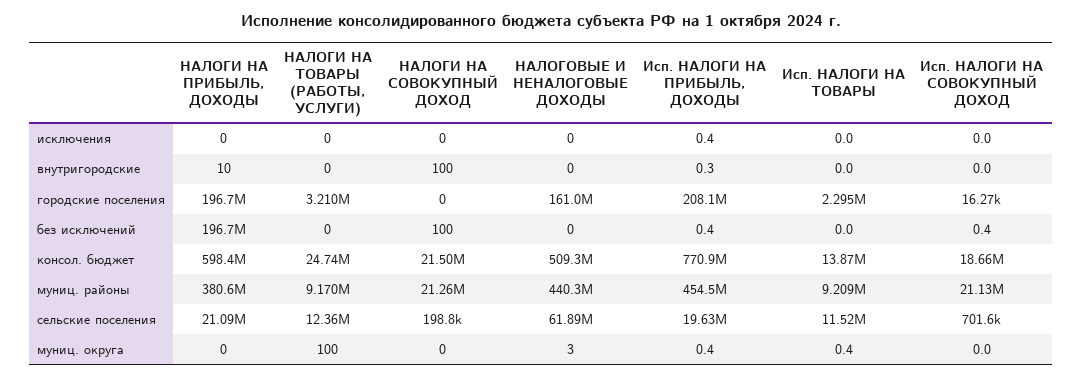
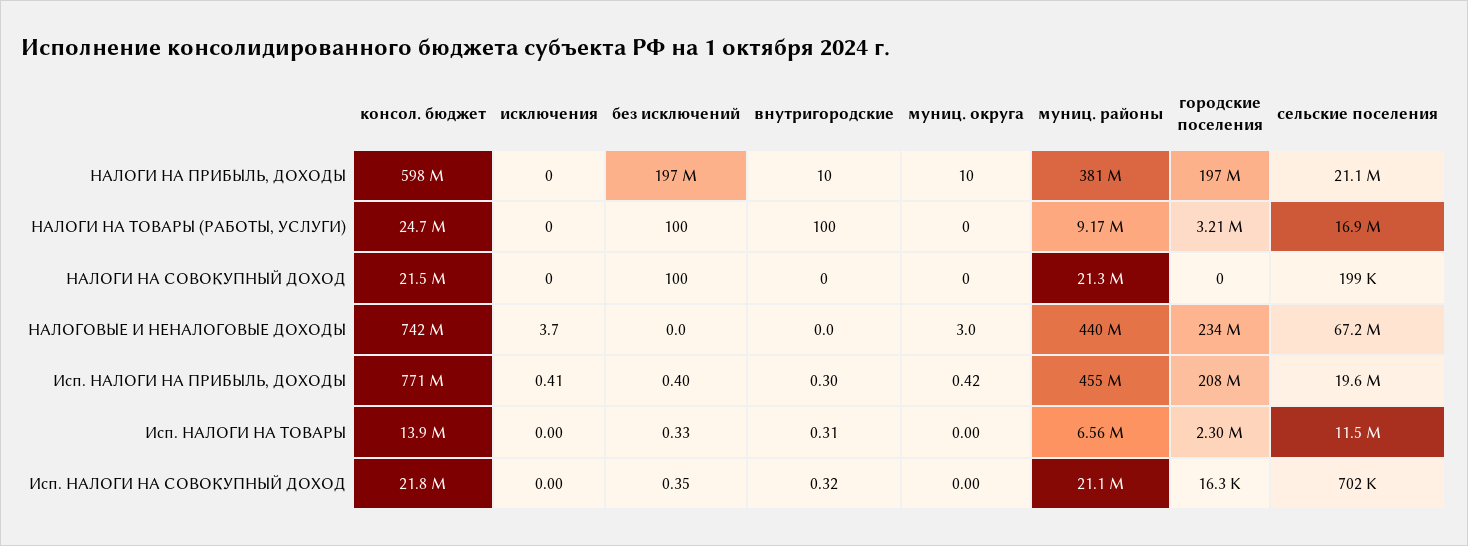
НАЛОГОВЫЕ И НЕНАЛОГОВЫЕ ДОХОДЫ, исключения: 0 -> 3.7
НАЛОГИ НА ТОВАРЫ (РАБОТЫ, УСЛУГИ), внутригородские: 0 -> 100
НАЛОГИ НА СОВОКУПНЫЙ ДОХОД, внутригородские: 100 -> 0
Исп. НАЛОГИ НА ТОВАРЫ, внутригородские: 0 -> 0.31
Исп. НАЛОГИ НА СОВОКУПНЫЙ ДОХОД, внутригородские: 0 -> 0.32
НАЛОГОВЫЕ И НЕНАЛОГОВЫЕ ДОХОДЫ, городские поселения: 161000000 -> 234000000
НАЛОГИ НА ТОВАРЫ (РАБОТЫ, УСЛУГИ), без исключений: 0 -> 100
Исп. НАЛОГИ НА ТОВАРЫ, без исключений: 0 -> 0.33
НАЛОГОВЫЕ И НЕНАЛОГОВЫЕ ДОХОДЫ, консол. бюджет: 509300000 -> 742000000
Исп. НАЛОГИ НА СОВОКУПНЫЙ ДОХОД, консол. бюджет: 18660000 -> 21800000
Исп. НАЛОГИ НА ТОВАРЫ, муниц. районы: 9209000 -> 6560000
НАЛОГИ НА ТОВАРЫ (РАБОТЫ, УСЛУГИ), сельские поселения: 12360000 -> 16900000
НАЛОГОВЫЕ И НЕНАЛОГОВЫЕ ДОХОДЫ, сельские поселения: 61890000 -> 67200000
НАЛОГИ НА ПРИБЫЛЬ, ДОХОДЫ, муниц. округа: 0 -> 10
НАЛОГИ НА ТОВАРЫ (РАБОТЫ, УСЛУГИ), муниц. округа: 100 -> 0
Исп. НАЛОГИ НА ТОВАРЫ, муниц. округа: 0.4 -> 0

